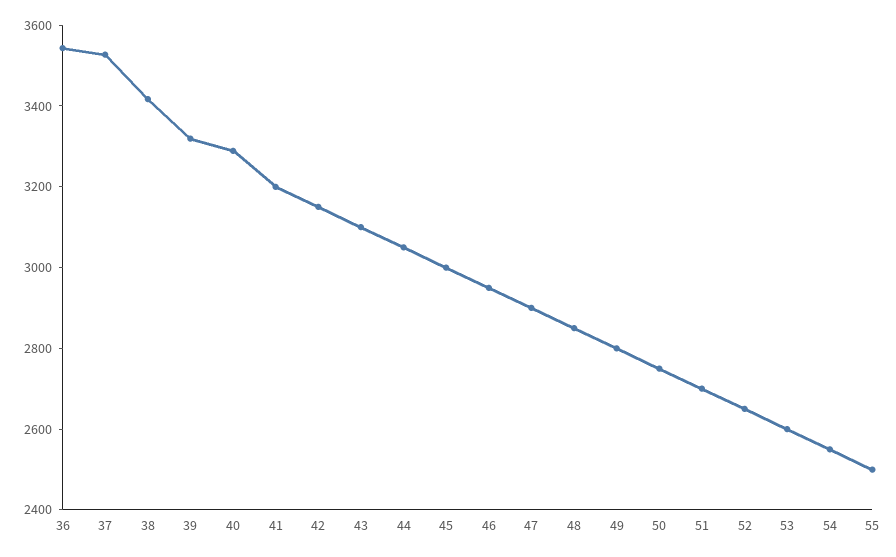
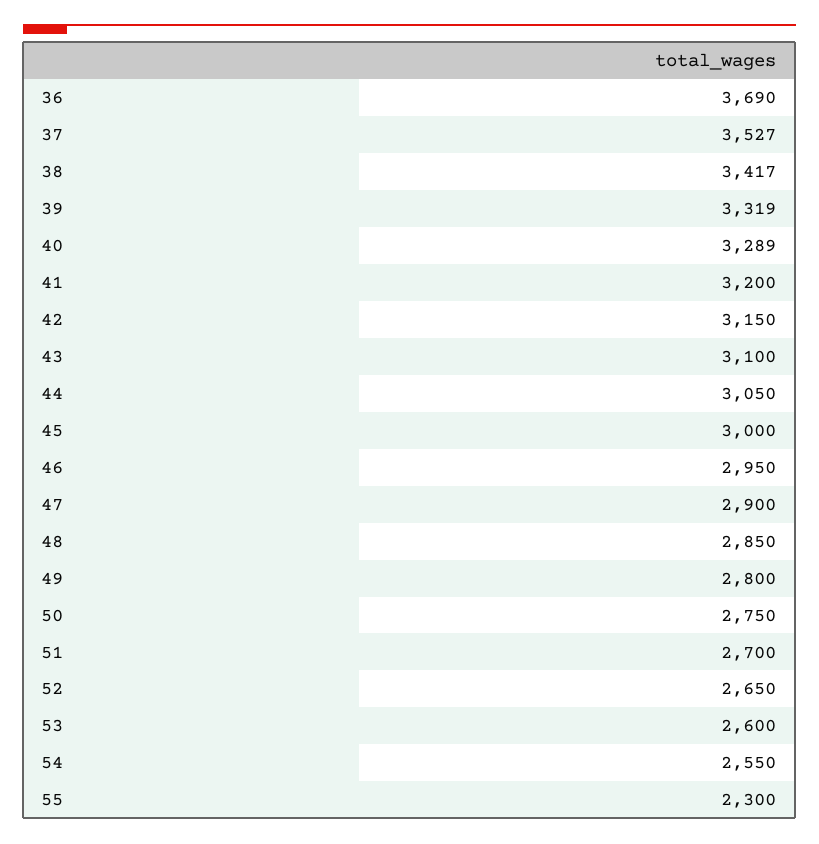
36: 3550 -> 3690
55: 2500 -> 2300

